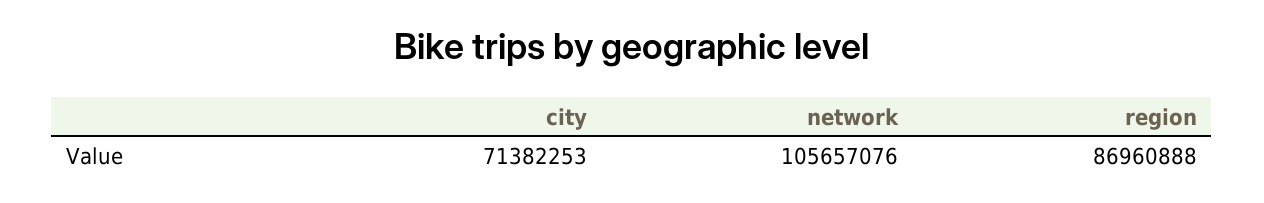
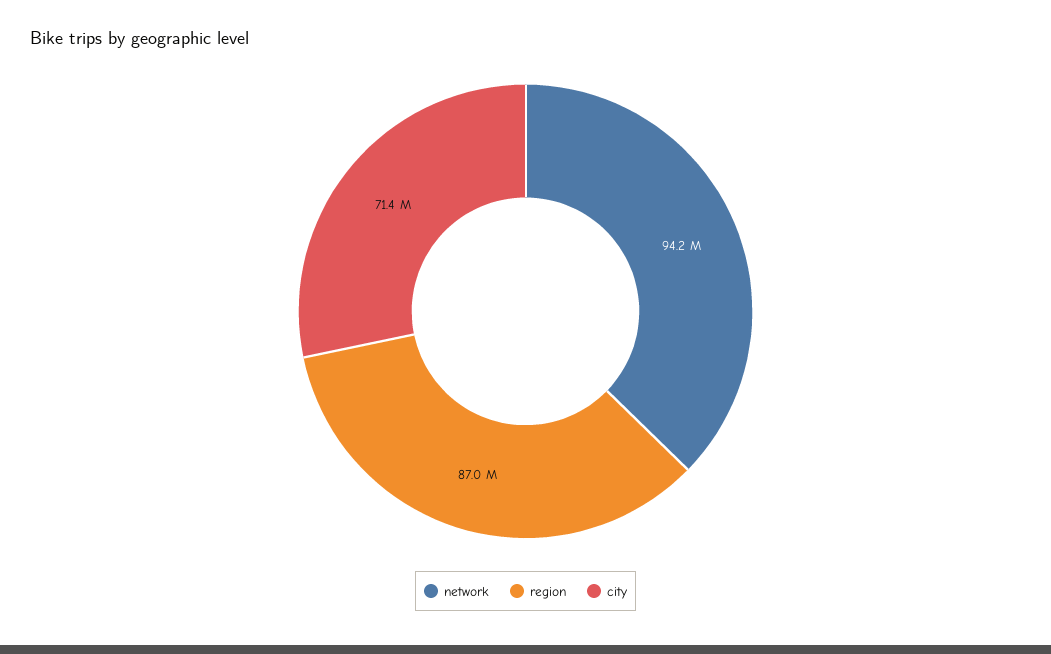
network: 105657076 -> 94200000

